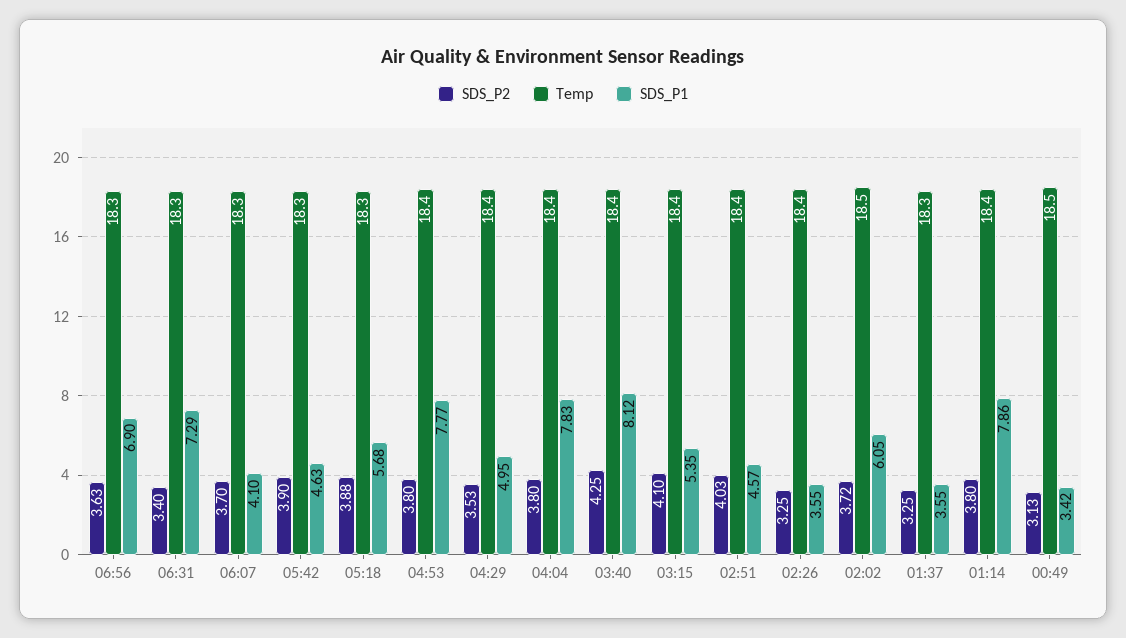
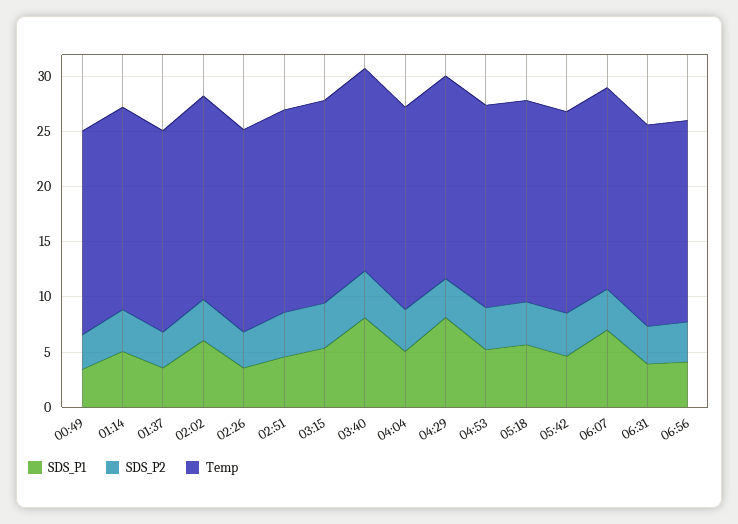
SDS_P1, 06:56: 6.9 -> 4
SDS_P1, 06:31: 7.29 -> 4
SDS_P1, 06:07: 4.1 -> 7
SDS_P1, 04:53: 7.77 -> 5
SDS_P1, 04:29: 4.95 -> 8
SDS_P1, 04:04: 7.83 -> 5
SDS_P1, 01:14: 7.86 -> 5

